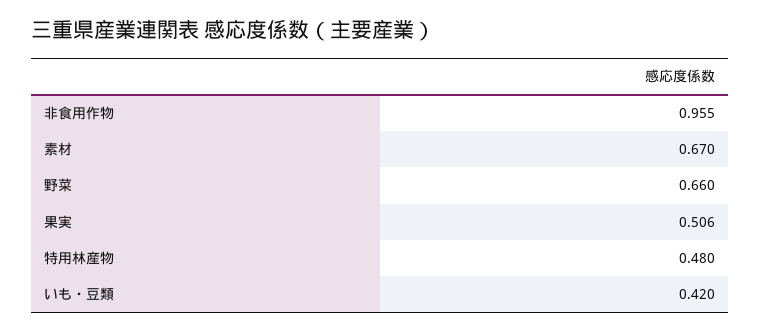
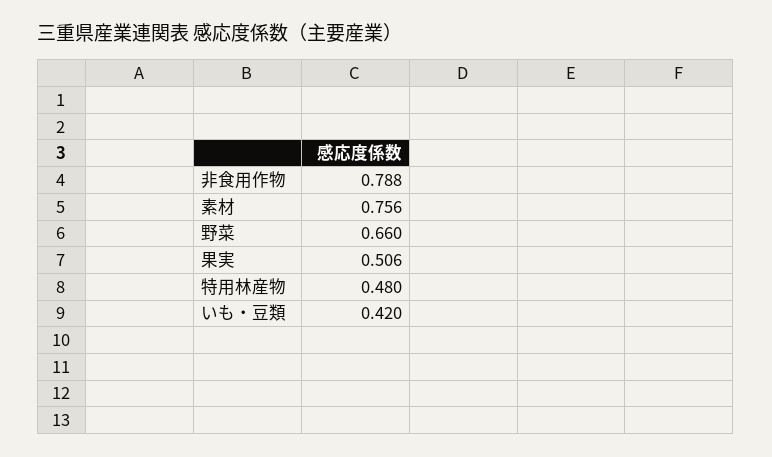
非食用作物: 0.955 -> 0.788
素材: 0.67 -> 0.756

